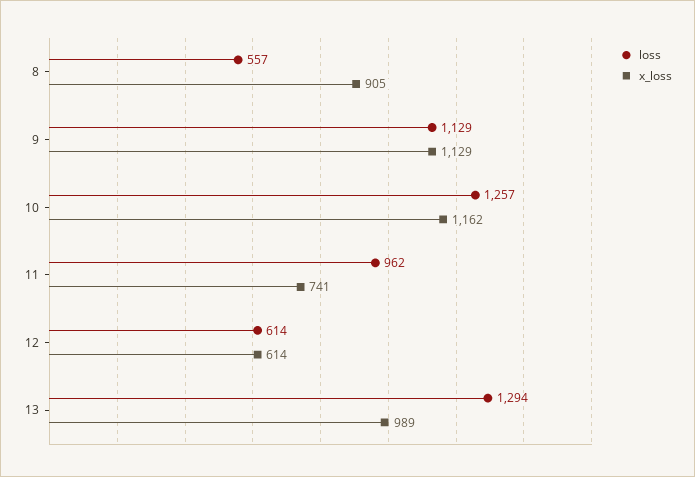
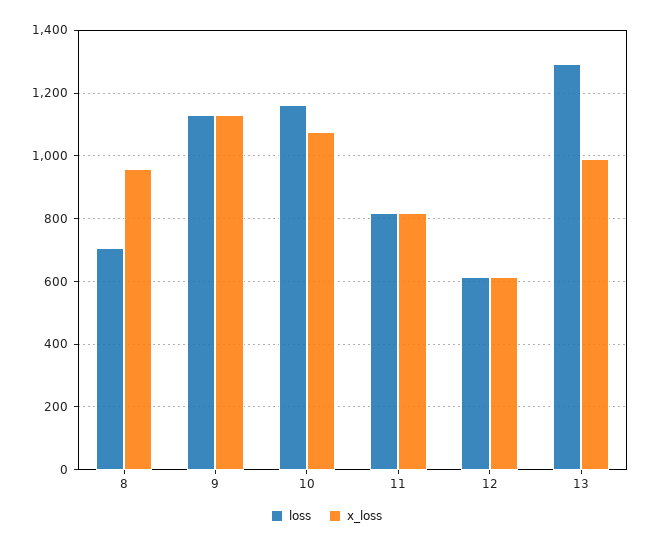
loss, 8: 557 -> 700
x_loss, 8: 905 -> 960
loss, 10: 1257 -> 1160
x_loss, 10: 1162 -> 1080
loss, 11: 962 -> 820
x_loss, 11: 741 -> 820

